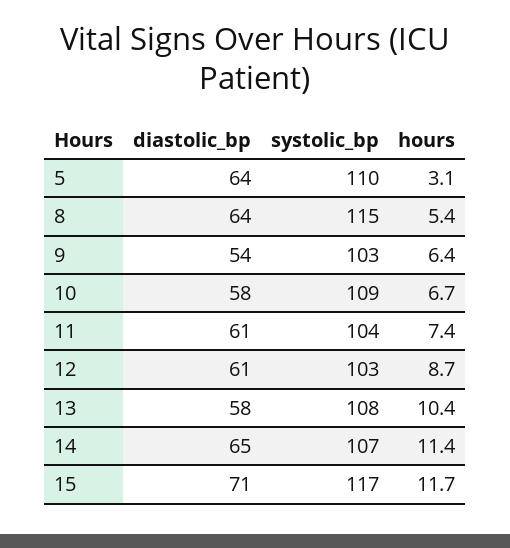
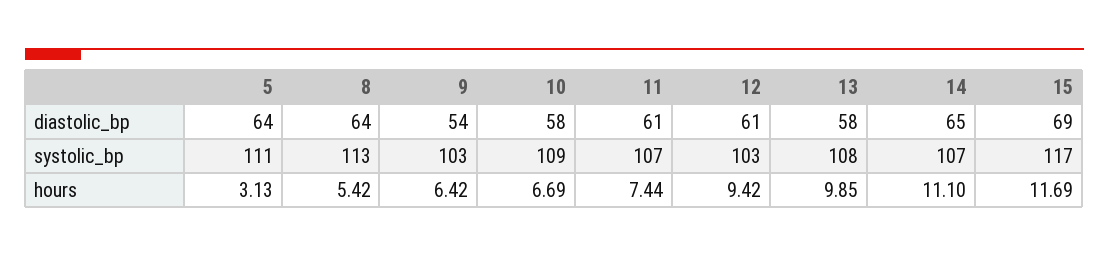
systolic_bp, 5: 110 -> 111
systolic_bp, 8: 115 -> 113
systolic_bp, 11: 104 -> 107
hours, 12: 8.7 -> 9.42
hours, 13: 10.4 -> 9.85
hours, 14: 11.4 -> 11.1
diastolic_bp, 15: 71 -> 69

